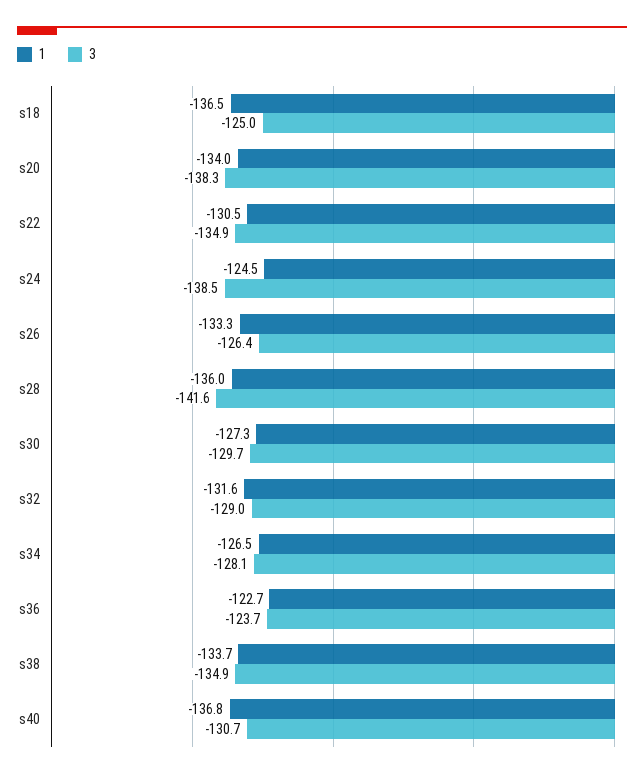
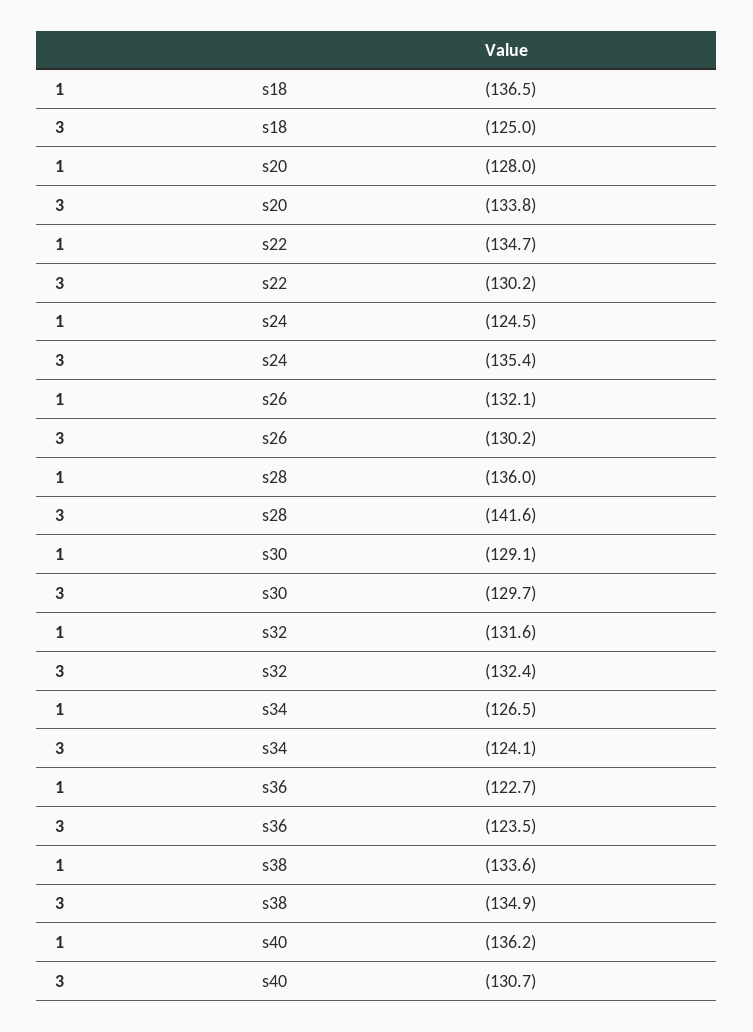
1, s20: -134 -> -128
3, s20: -138.3 -> -133.8
1, s22: -130.5 -> -134.7
3, s22: -134.9 -> -130.2
3, s24: -138.5 -> -135.4
1, s26: -133.3 -> -132.1
3, s26: -126.4 -> -130.2
1, s30: -127.3 -> -129.1
3, s32: -129 -> -132.4
3, s34: -128.1 -> -124.1
3, s36: -123.7 -> -123.5
1, s38: -133.7 -> -133.6
1, s40: -136.8 -> -136.2

